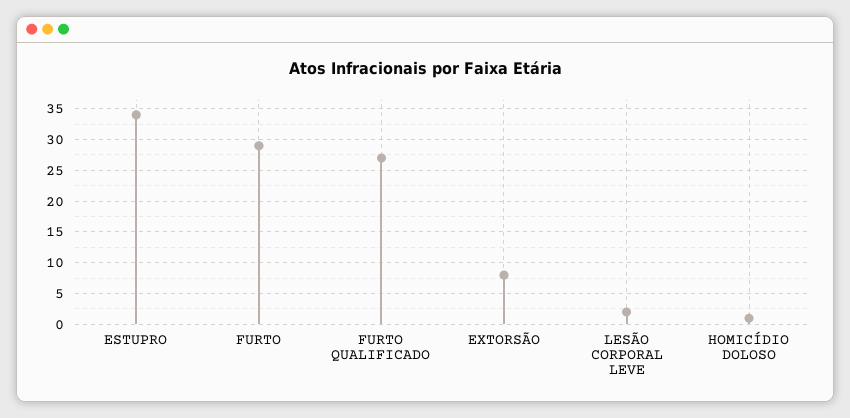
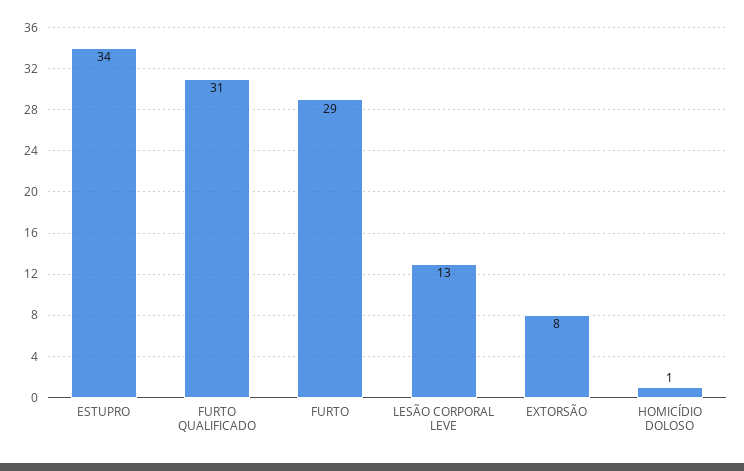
FURTO QUALIFICADO: 27 -> 31
LESÃO CORPORAL LEVE: 2 -> 13

